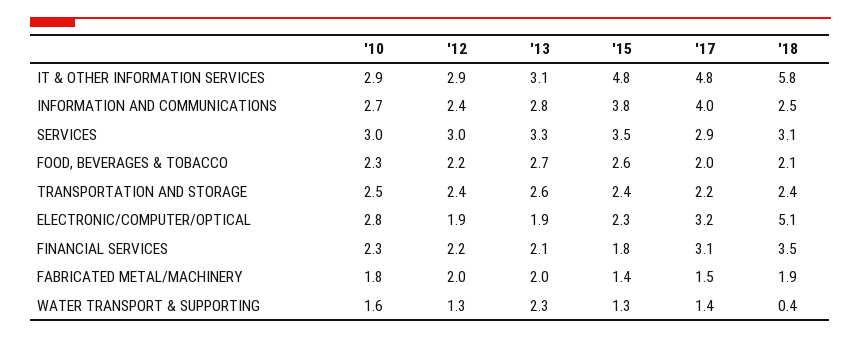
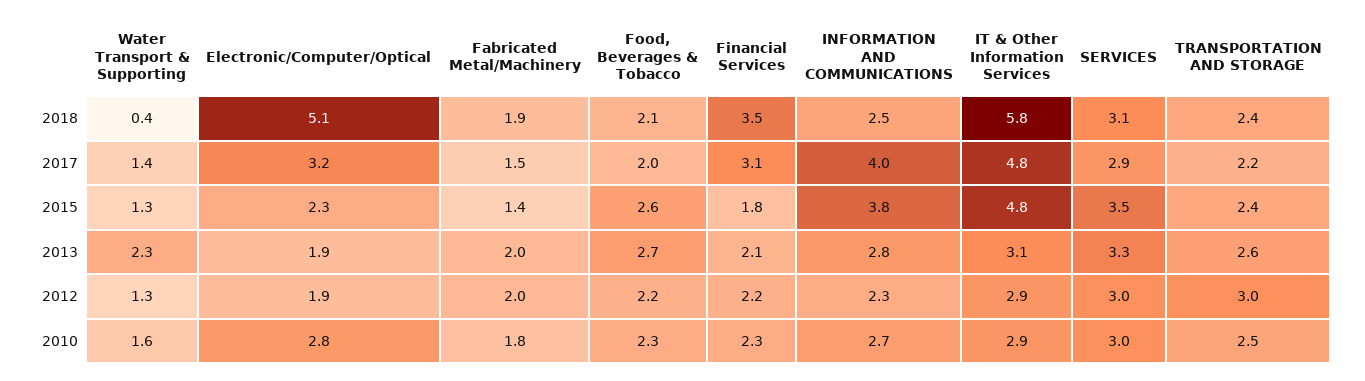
'12, INFORMATION AND COMMUNICATIONS: 2.4 -> 2.3
'12, TRANSPORTATION AND STORAGE: 2.4 -> 3

